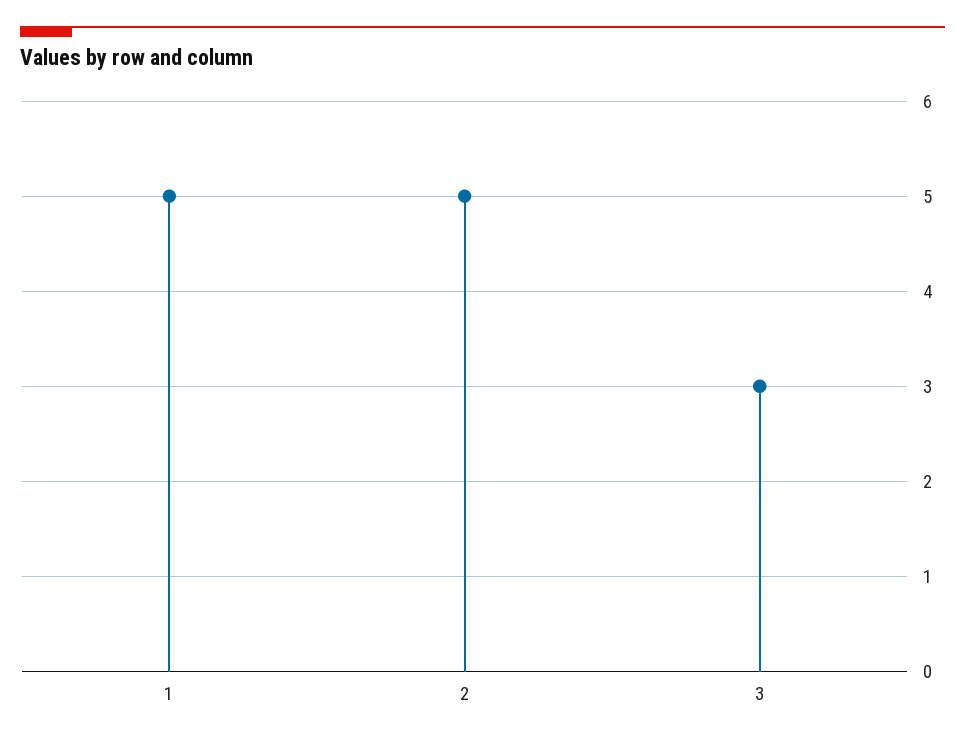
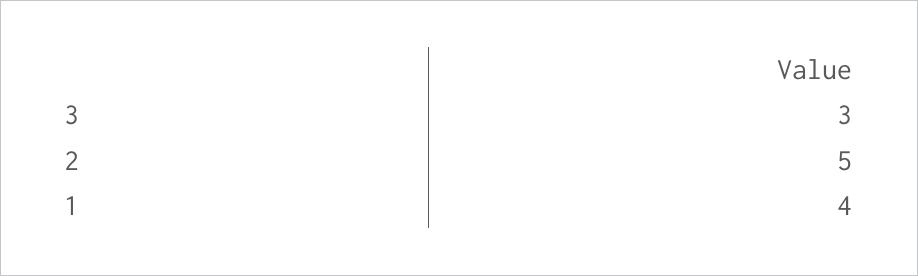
1: 5 -> 4

